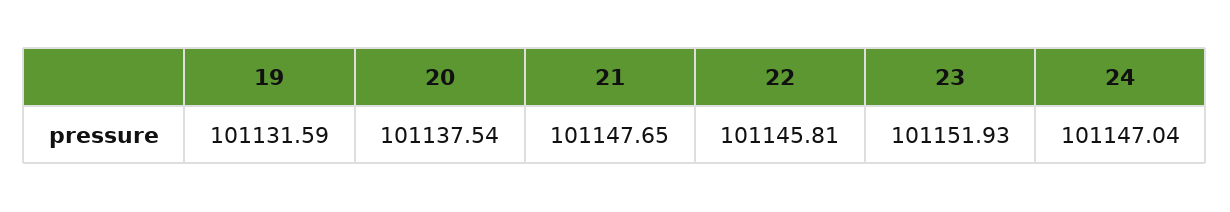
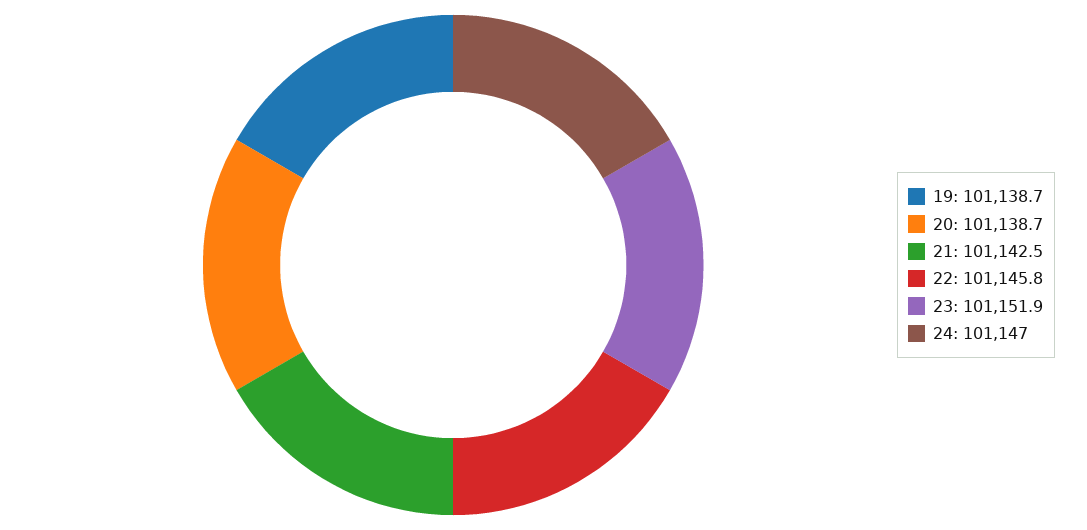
19: 101131.59 -> 101138.7
20: 101137.54 -> 101138.7
21: 101147.65 -> 101142.5

